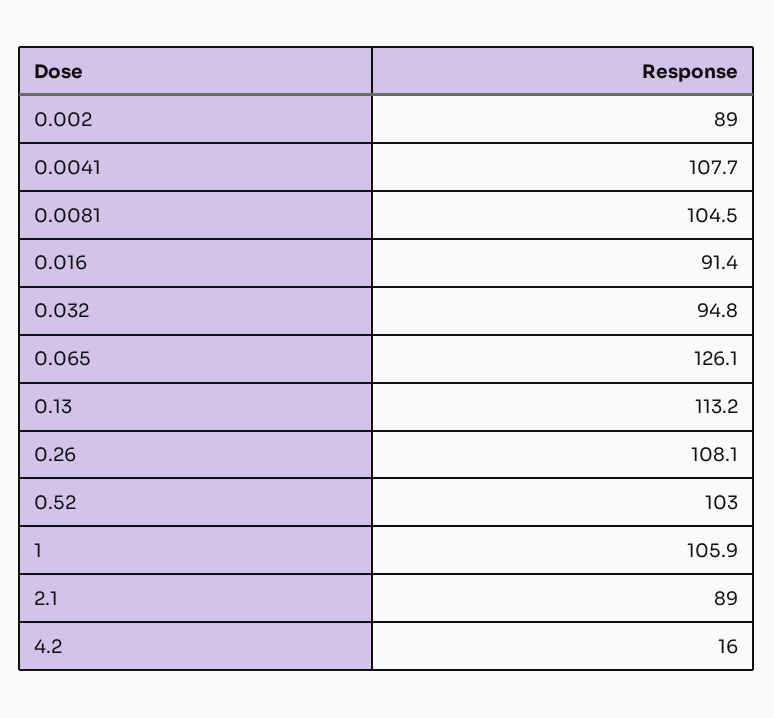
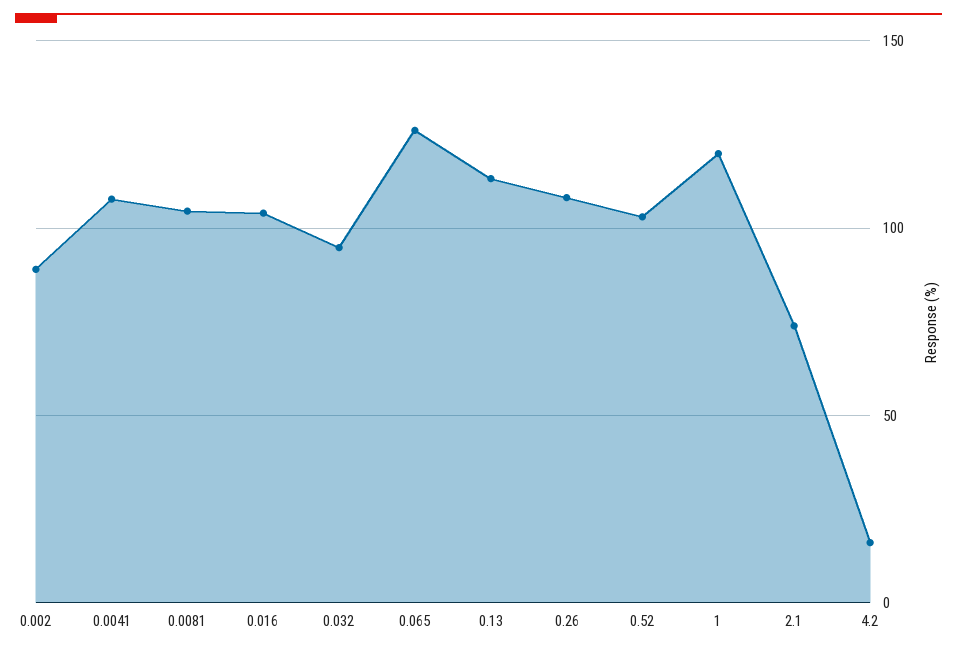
0.016: 91.4 -> 105
1: 105.9 -> 120
2.1: 89 -> 75

